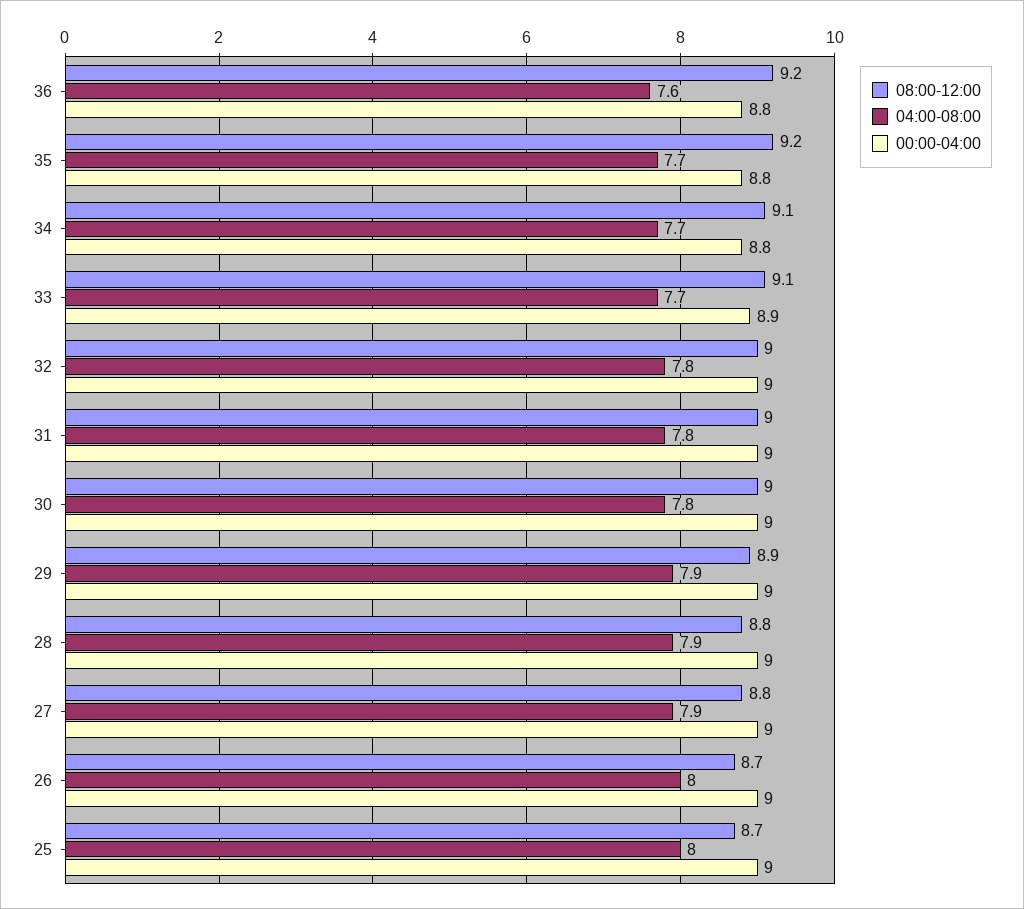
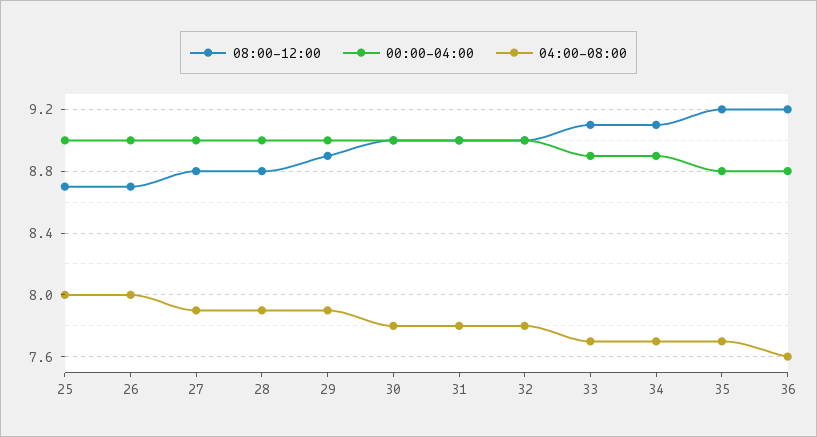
00:00-04:00, 34: 8.8 -> 8.9

